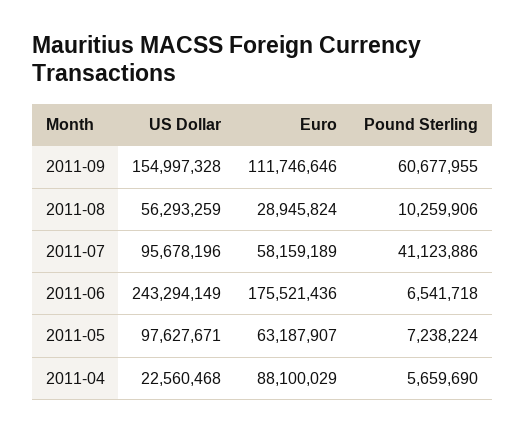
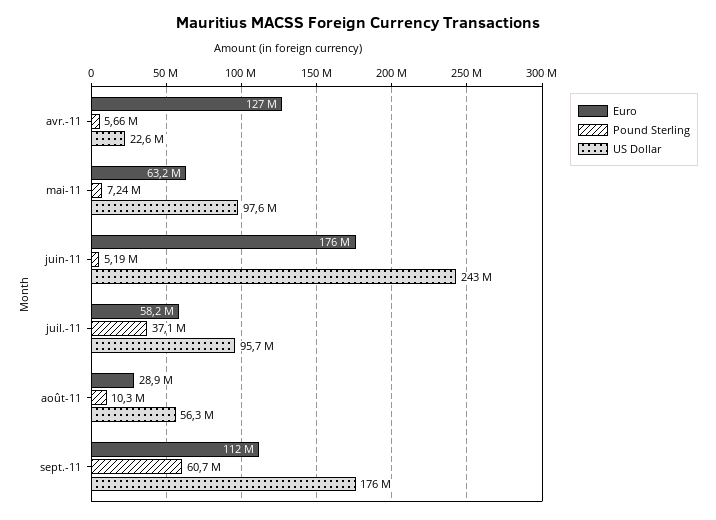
US Dollar, 2011-09: 154997328 -> 176000000
Pound Sterling, 2011-07: 41123886 -> 37100000
Pound Sterling, 2011-06: 6541718 -> 5190000
Euro, 2011-04: 88100029 -> 127000000

